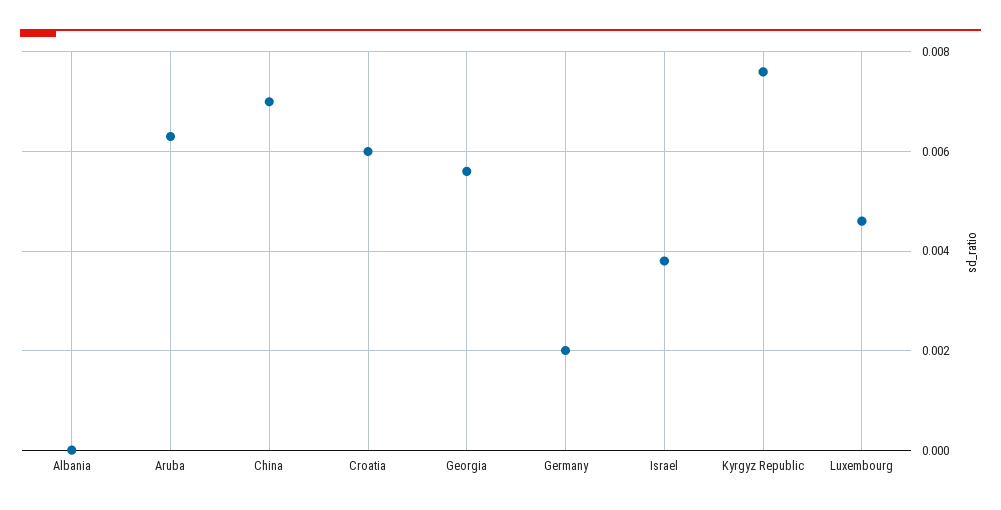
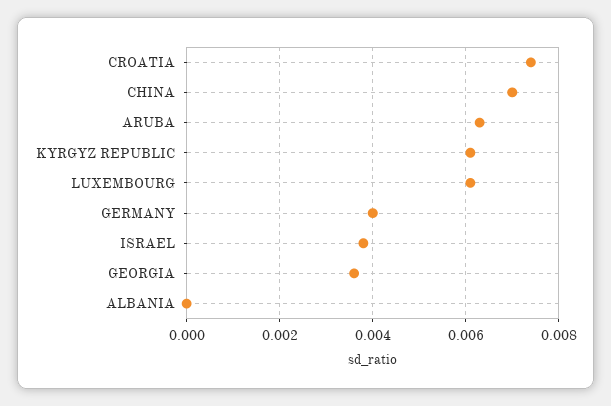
Croatia: 0.006 -> 0.0075
Georgia: 0.0055 -> 0.0035
Germany: 0.002 -> 0.004
Kyrgyz Republic: 0.0075 -> 0.006
Luxembourg: 0.0045 -> 0.006

